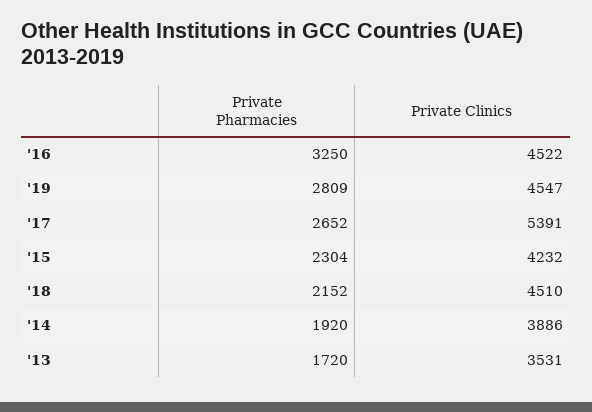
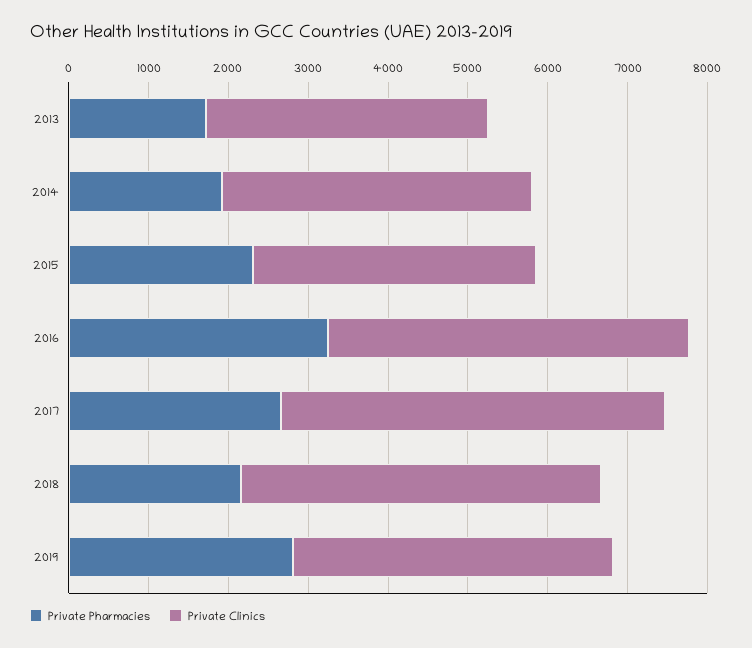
Private Clinics, '19: 4547 -> 4000
Private Clinics, '17: 5391 -> 4800
Private Clinics, '15: 4232 -> 3600

